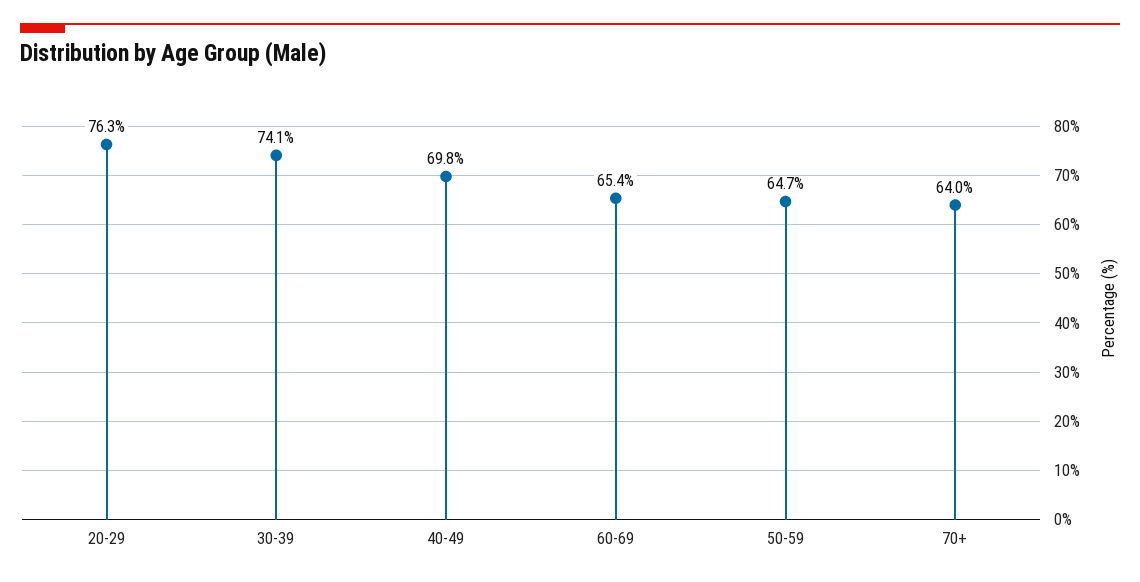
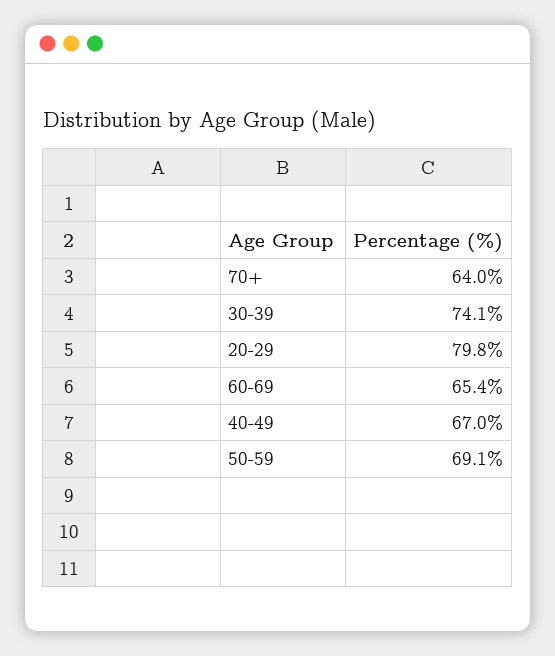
20-29: 76.3 -> 79.8
40-49: 69.8 -> 67
50-59: 64.7 -> 69.1

